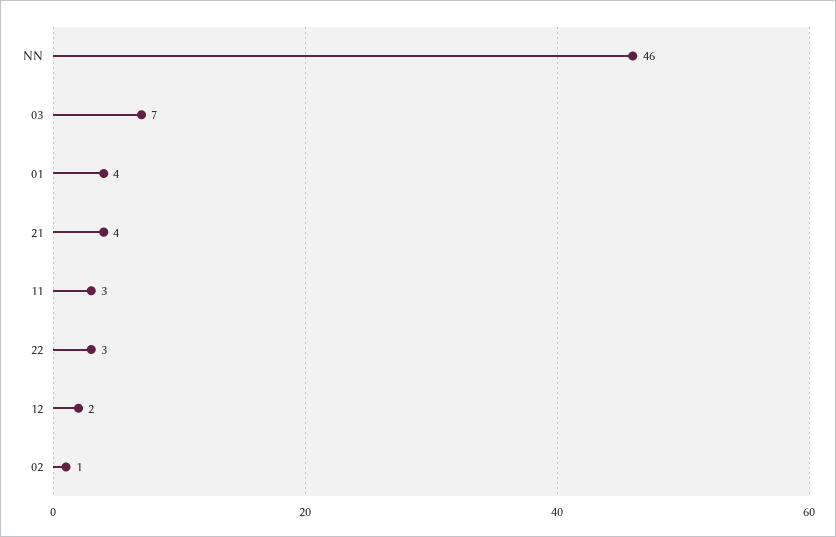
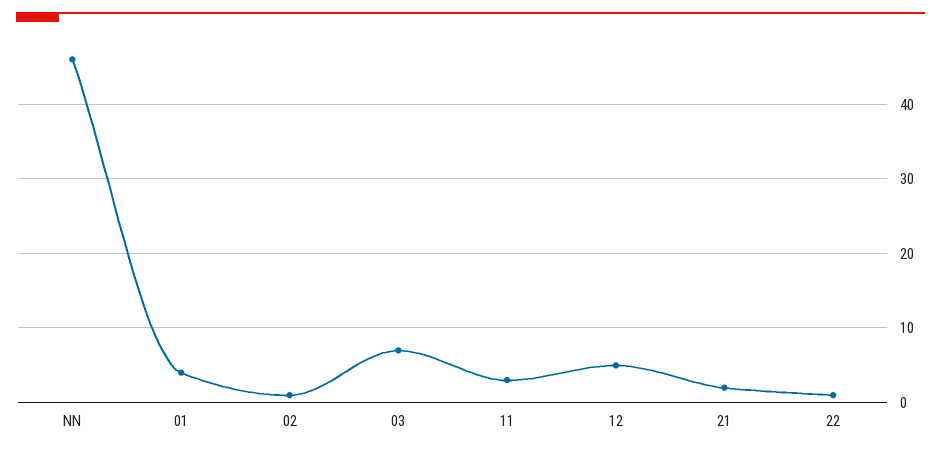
21: 4 -> 2
22: 3 -> 1
12: 2 -> 5

